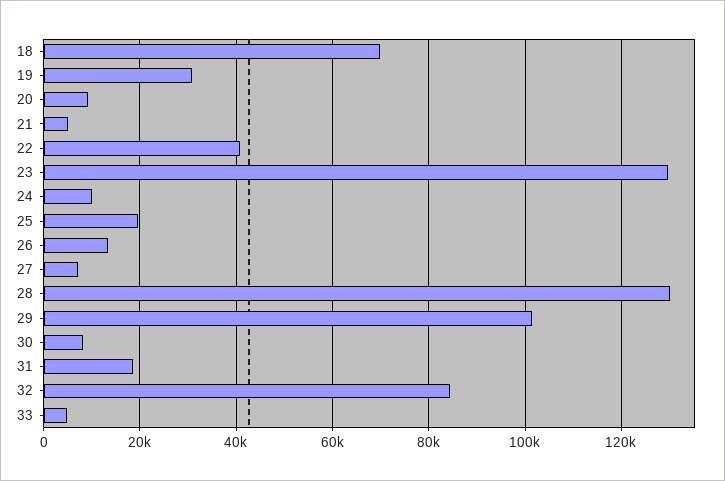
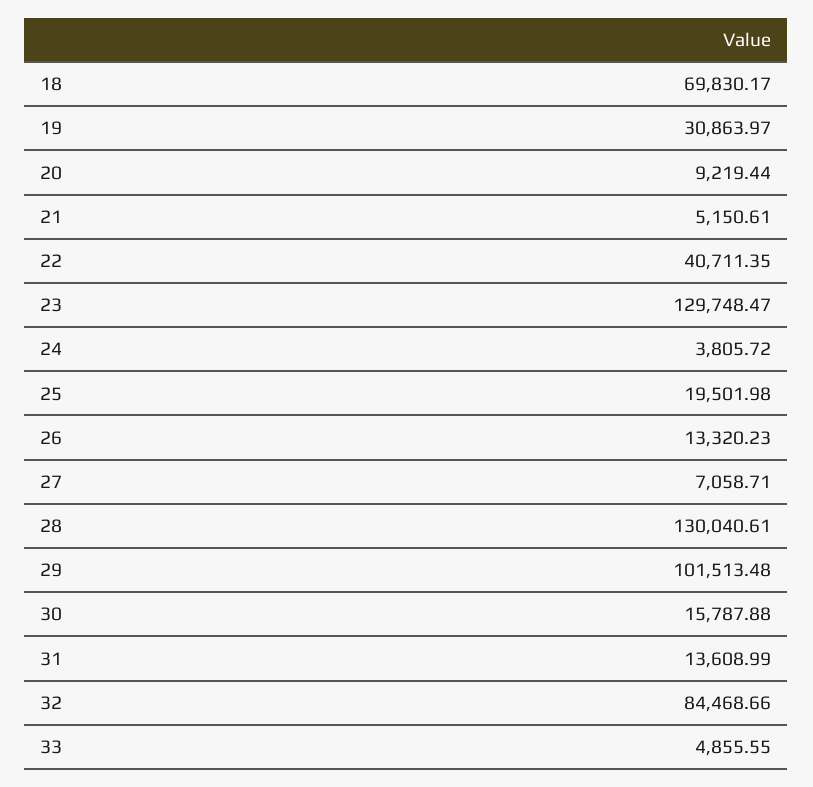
24: 10000 -> 3805.72
30: 8000 -> 15787.88
31: 18000 -> 13608.99

